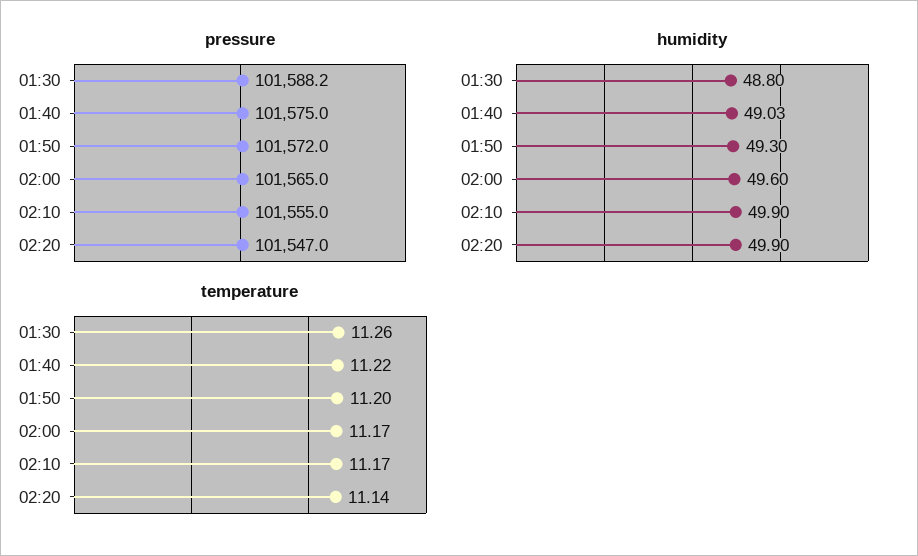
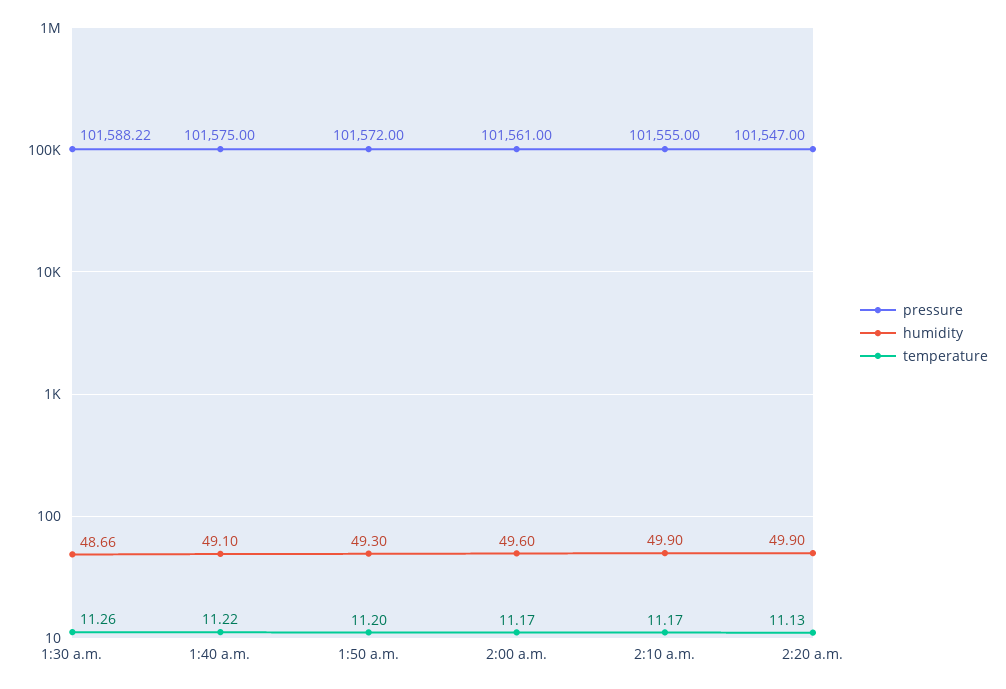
pressure, 02:00: 101565 -> 101561
humidity, 01:30: 48.8 -> 48.66
humidity, 01:40: 49.03 -> 49.1
temperature, 02:20: 11.14 -> 11.13

